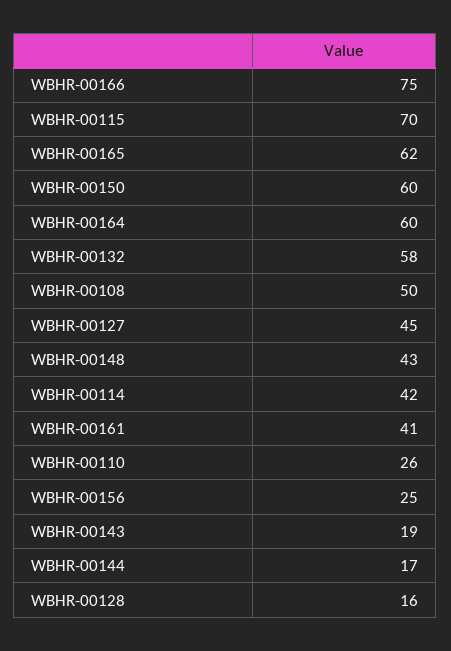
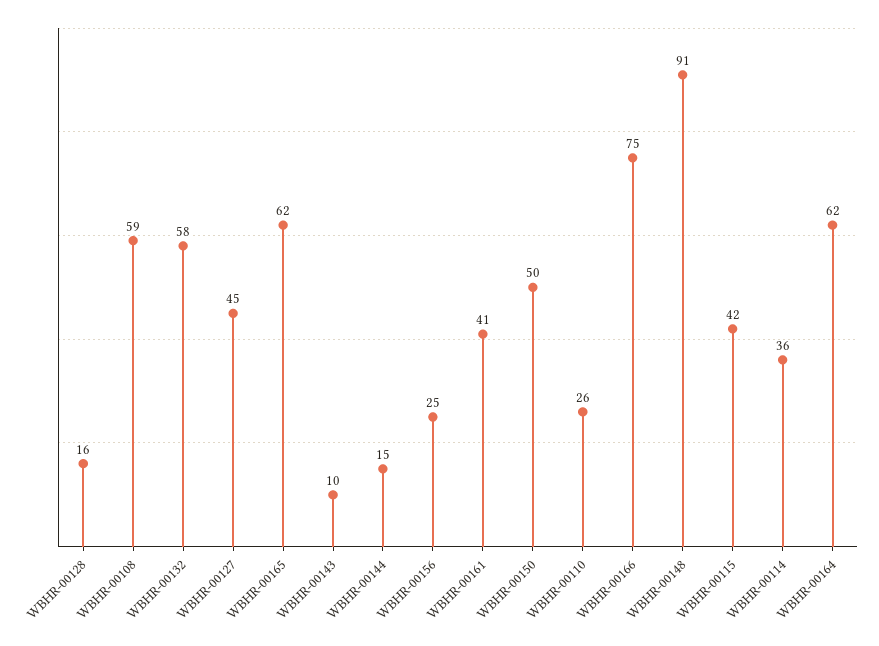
WBHR-00115: 70 -> 42
WBHR-00150: 60 -> 50
WBHR-00164: 60 -> 62
WBHR-00108: 50 -> 59
WBHR-00148: 43 -> 91
WBHR-00114: 42 -> 36
WBHR-00143: 19 -> 10
WBHR-00144: 17 -> 15

